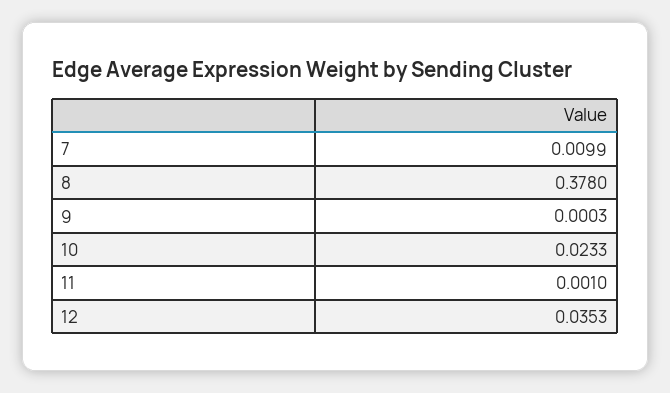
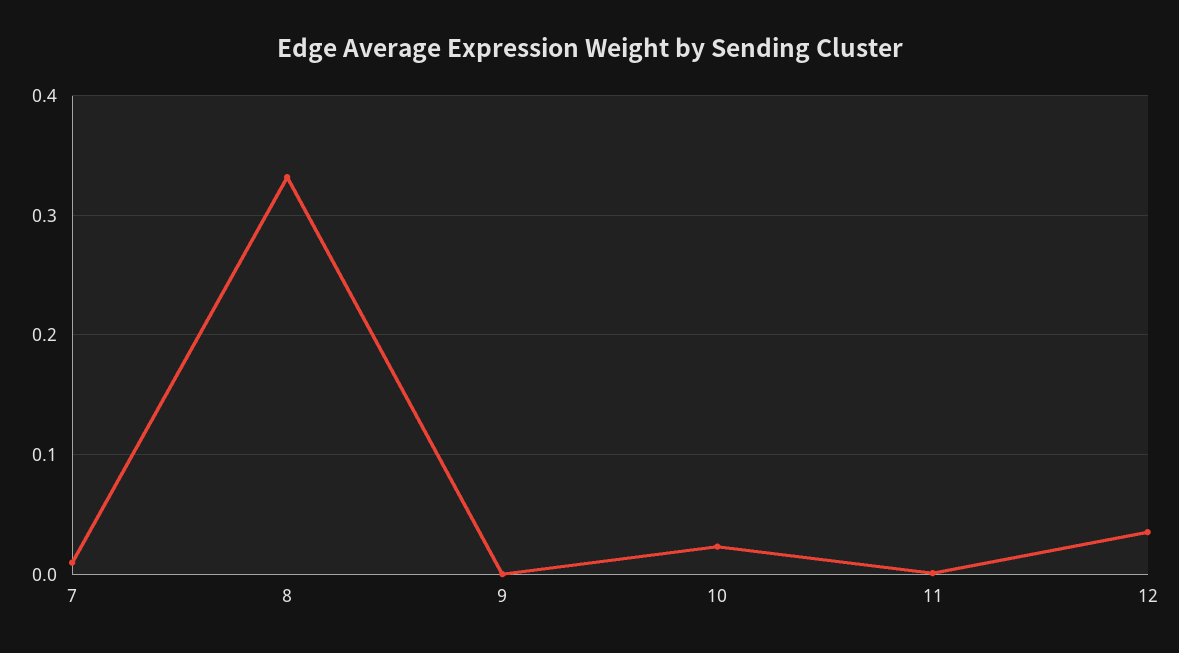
8: 0.378 -> 0.33

